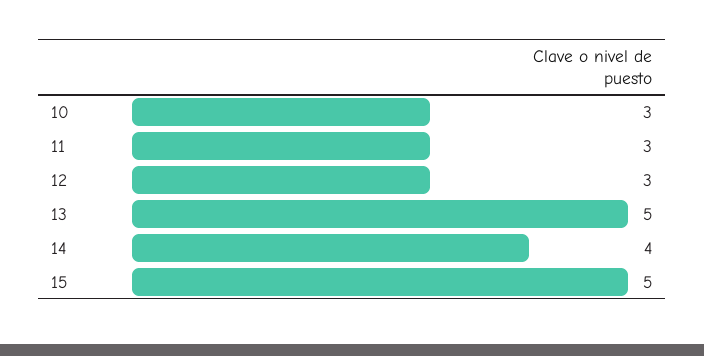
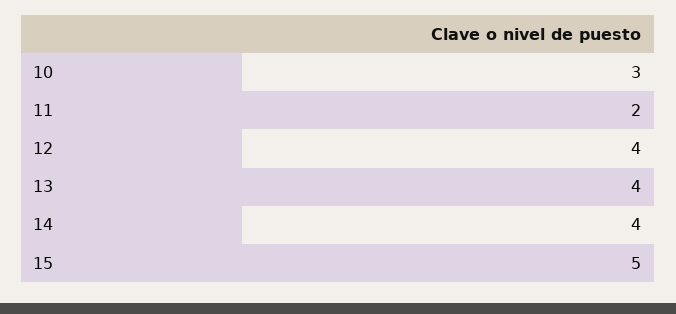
11: 3 -> 2
12: 3 -> 4
13: 5 -> 4

